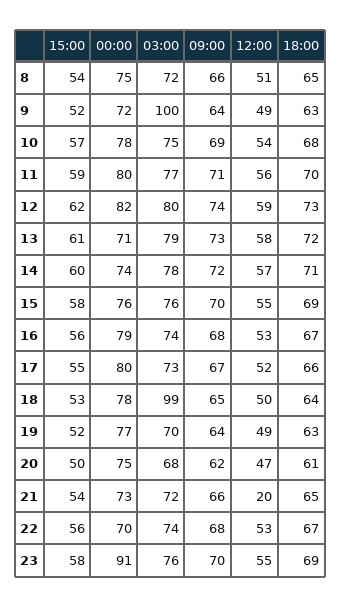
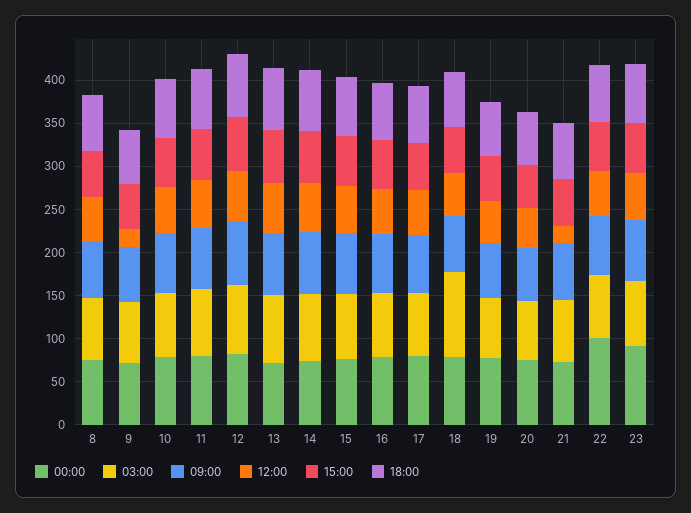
03:00, 9: 100 -> 70
12:00, 9: 49 -> 20
00:00, 22: 70 -> 100

